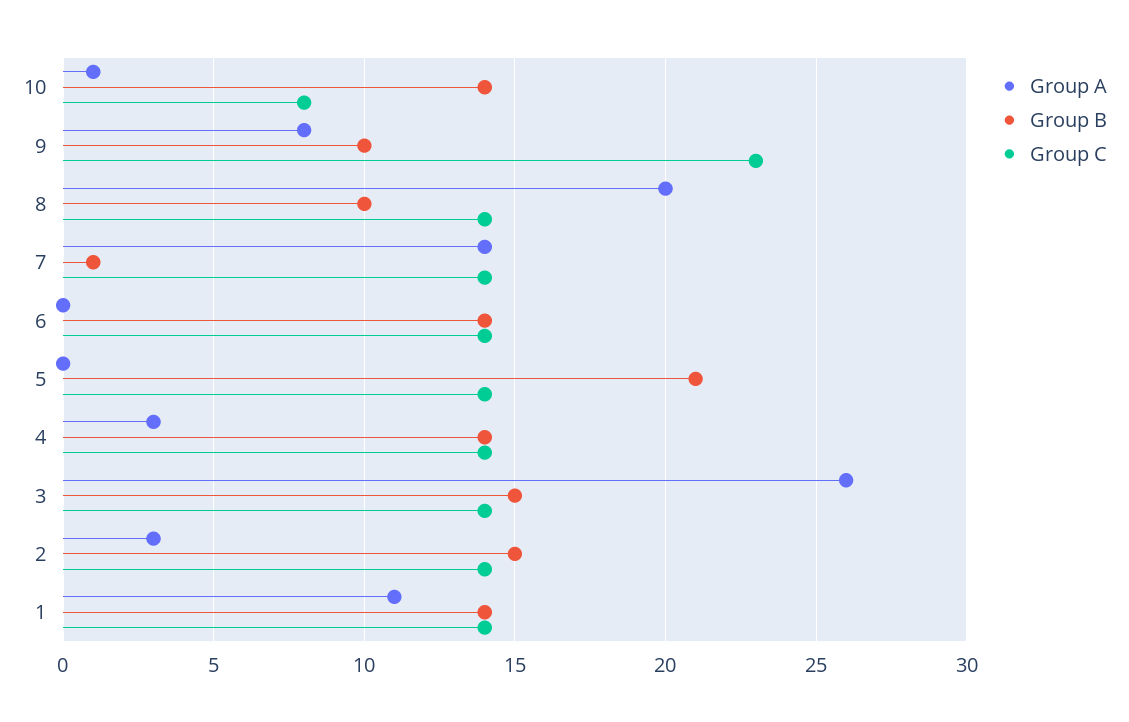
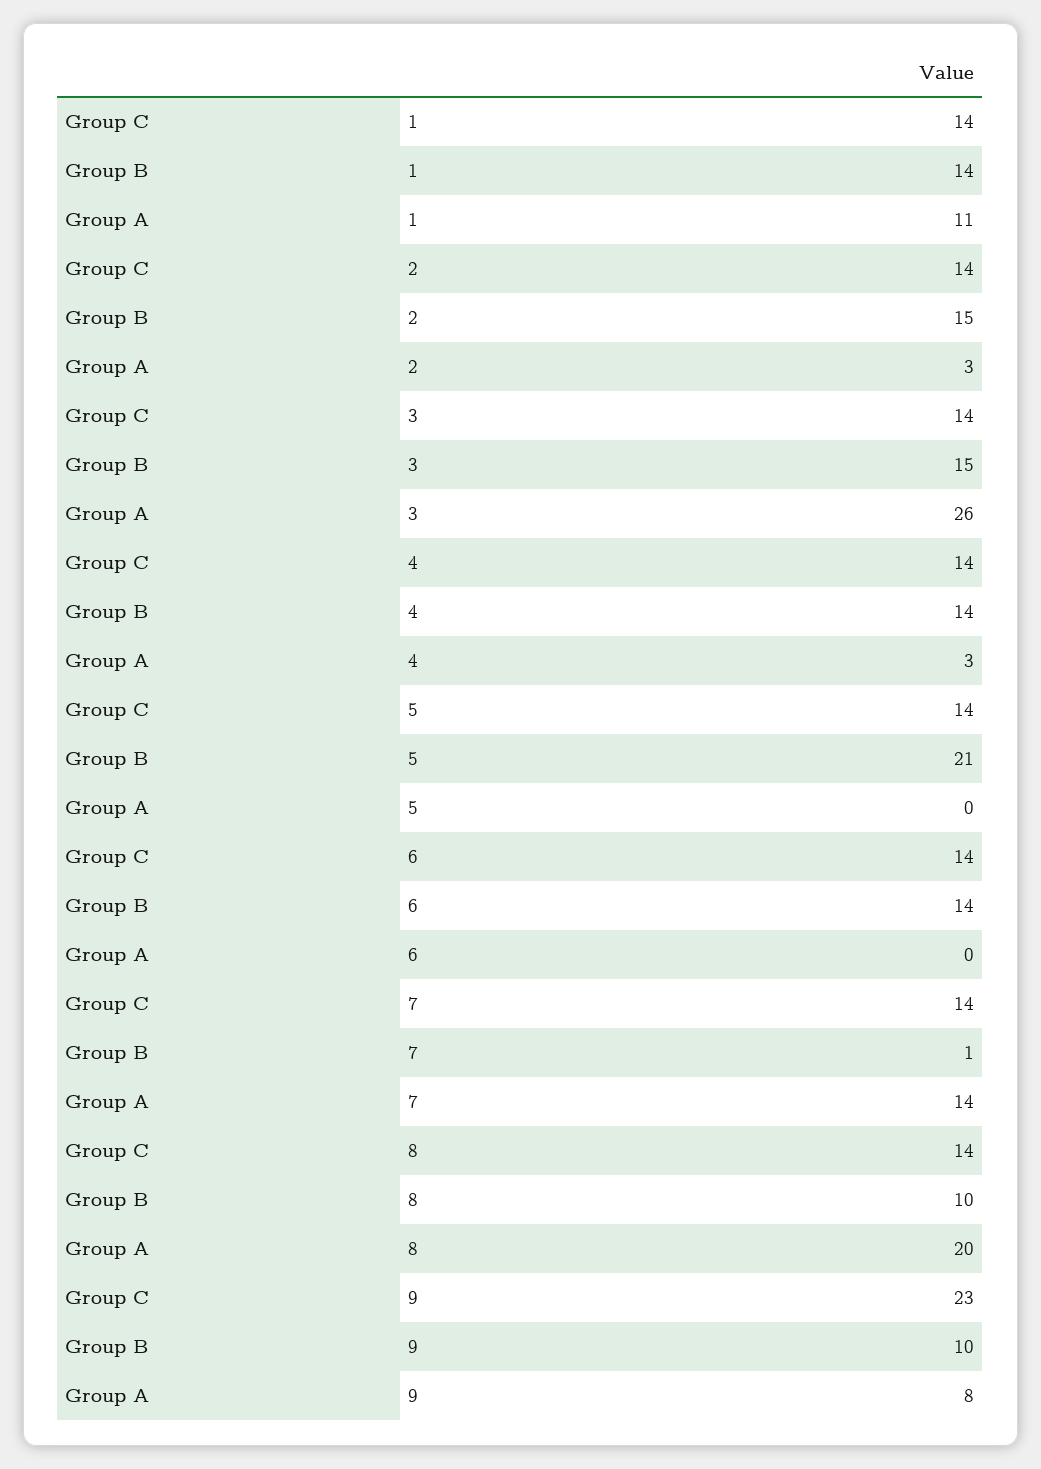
Group A, 10: 1 -> none
Group B, 10: 14 -> none
Group C, 10: 8 -> none

